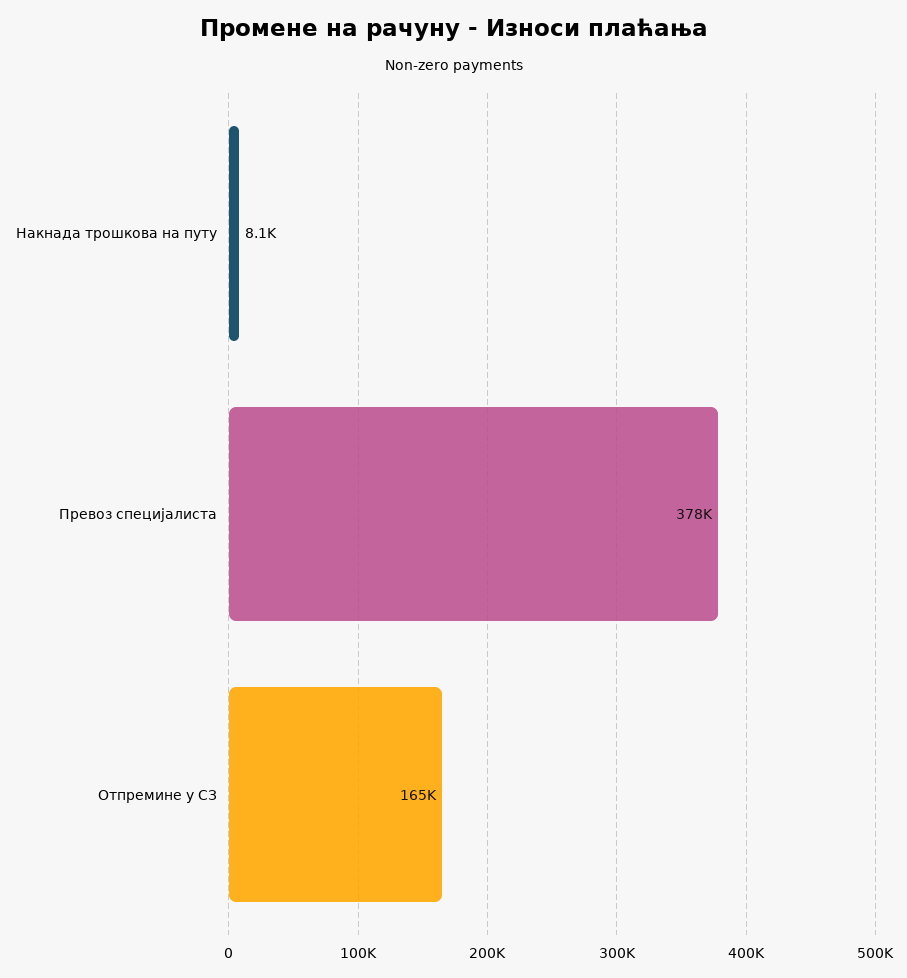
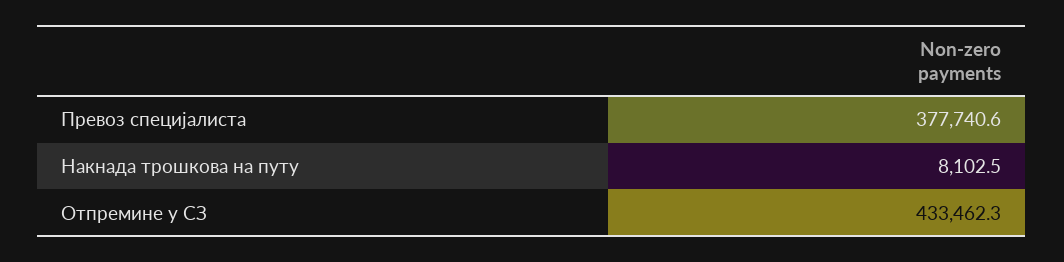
Отпремине у СЗ: 165000 -> 433462.3

